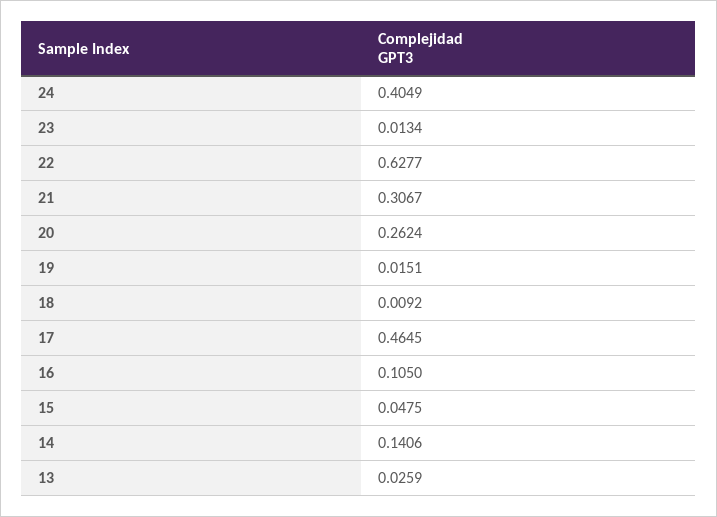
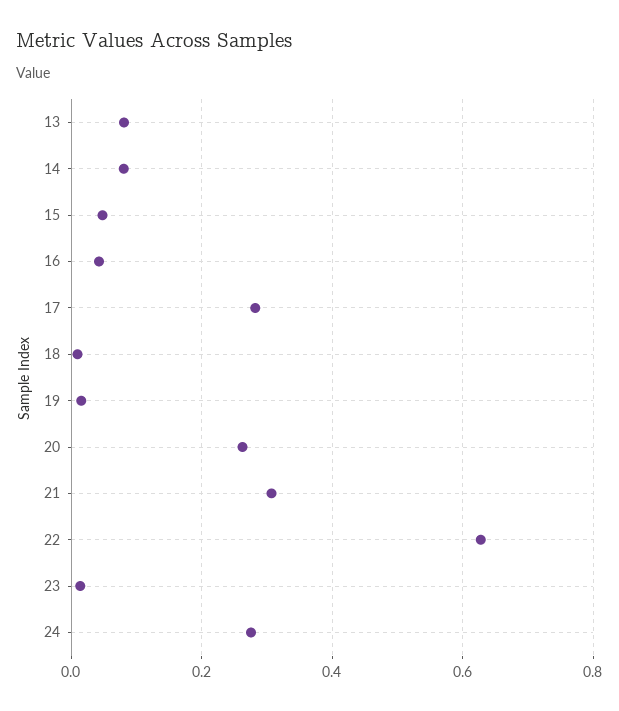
24: 0.4049 -> 0.28
17: 0.4645 -> 0.28
16: 0.105 -> 0.04
14: 0.1406 -> 0.08
13: 0.0259 -> 0.08

